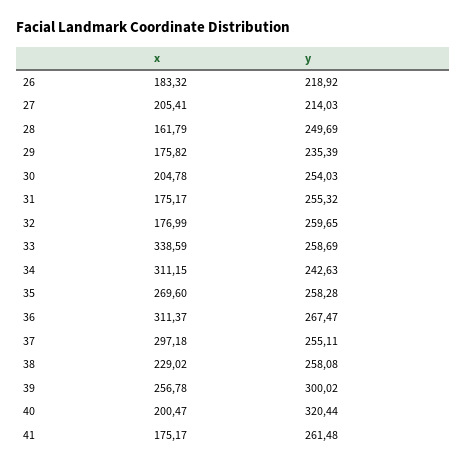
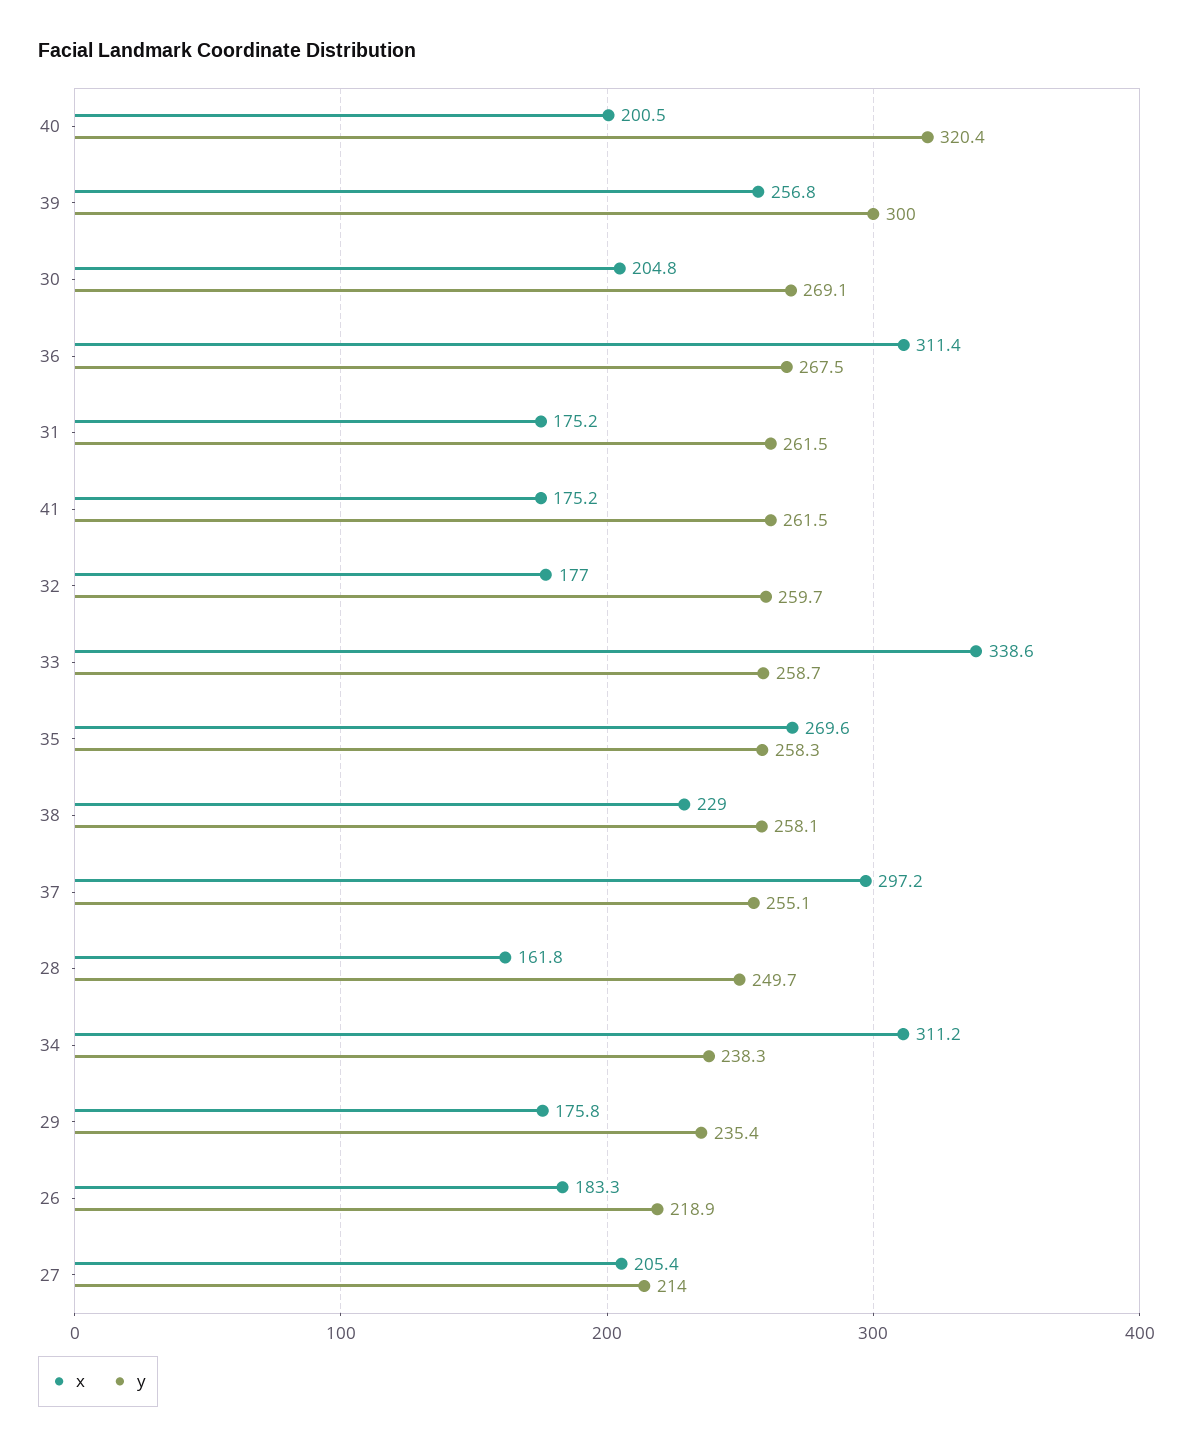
y, 30: 254.03 -> 269.1
y, 31: 255.32 -> 261.5
y, 34: 242.63 -> 238.3

